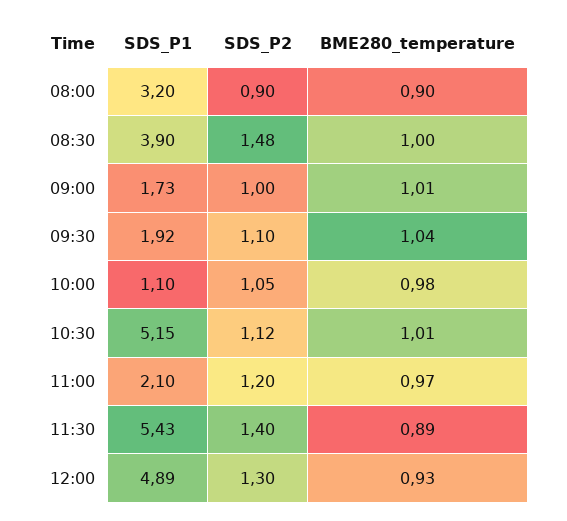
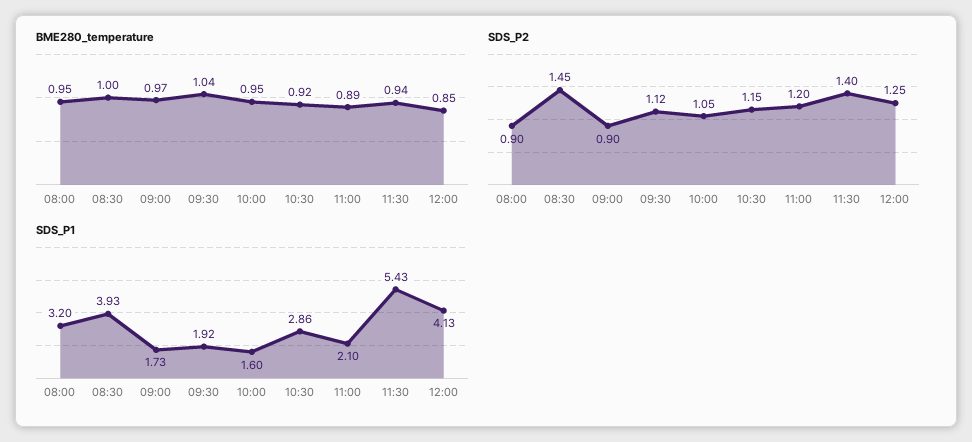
BME280_temperature, 08:00: 0.9 -> 0.95
SDS_P1, 08:30: 3.9 -> 3.93
SDS_P2, 08:30: 1.48 -> 1.45
SDS_P2, 09:00: 1 -> 0.9
BME280_temperature, 09:00: 1.01 -> 0.97
SDS_P2, 09:30: 1.1 -> 1.12
SDS_P1, 10:00: 1.1 -> 1.6
BME280_temperature, 10:00: 0.98 -> 0.95
SDS_P1, 10:30: 5.15 -> 2.86
SDS_P2, 10:30: 1.12 -> 1.15
BME280_temperature, 10:30: 1.01 -> 0.92
BME280_temperature, 11:00: 0.97 -> 0.89
BME280_temperature, 11:30: 0.89 -> 0.94
SDS_P1, 12:00: 4.89 -> 4.13
SDS_P2, 12:00: 1.3 -> 1.25
BME280_temperature, 12:00: 0.93 -> 0.85

